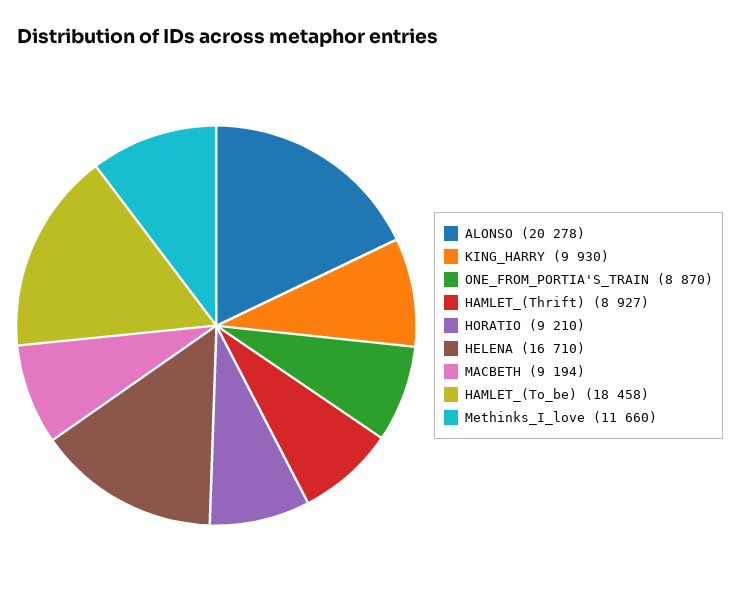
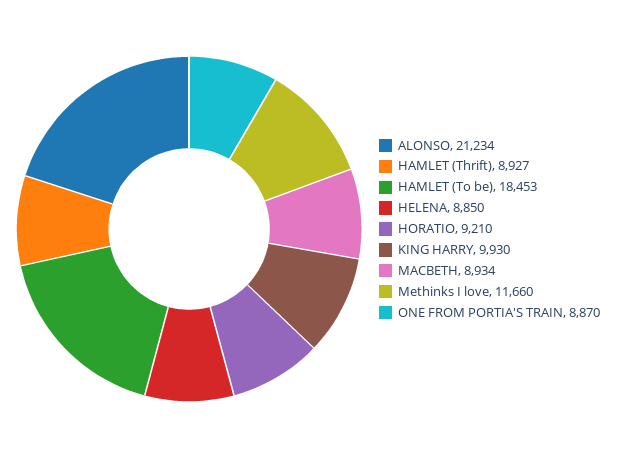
ALONSO: 20278 -> 21234
HELENA: 16710 -> 8850
MACBETH: 9194 -> 8934
HAMLET_(To_be): 18458 -> 18453

